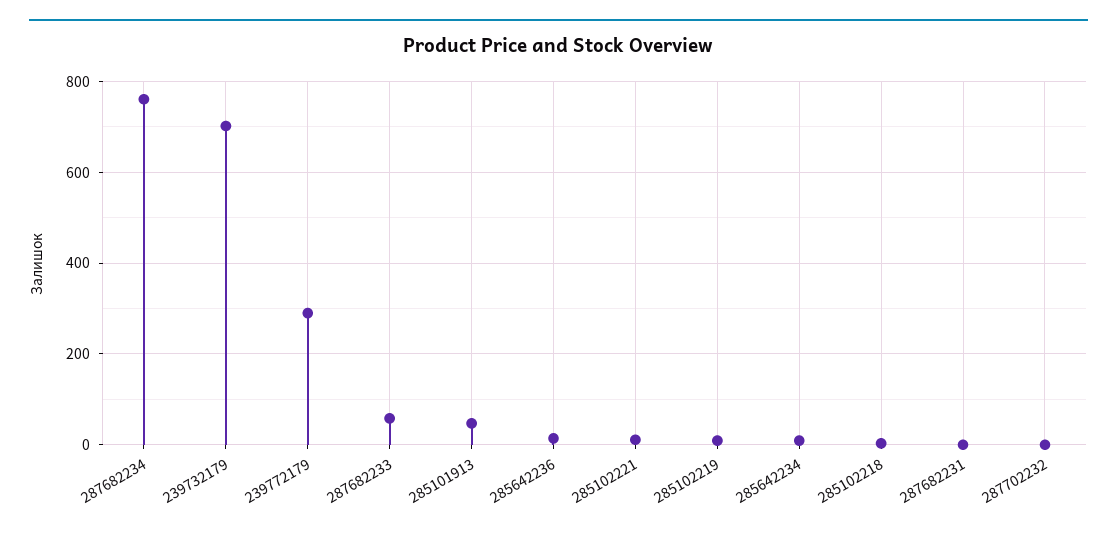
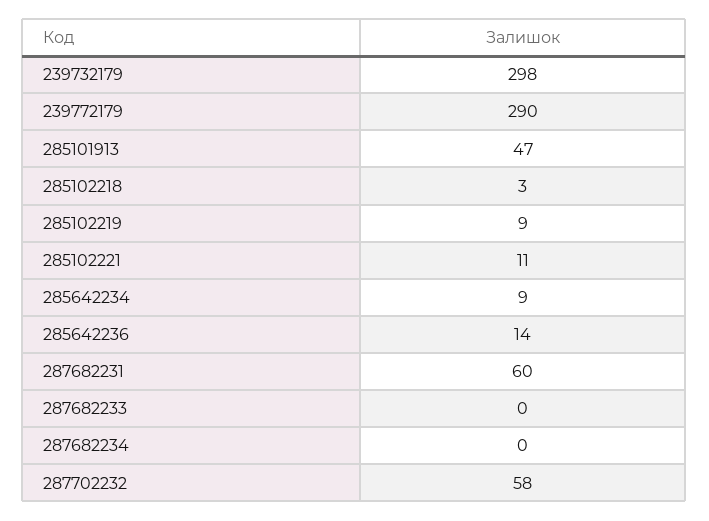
287682234: 760 -> 0
239732179: 700 -> 298
287682233: 60 -> 0
287682231: 0 -> 60
287702232: 0 -> 58

